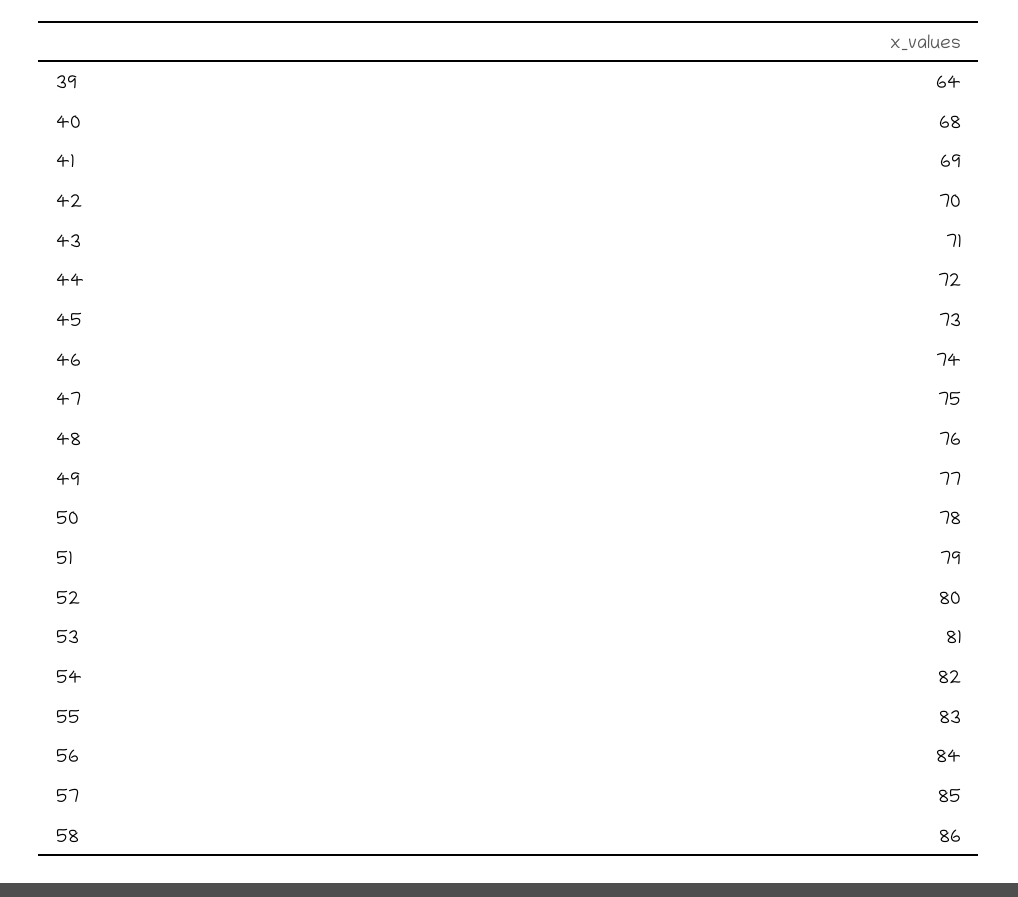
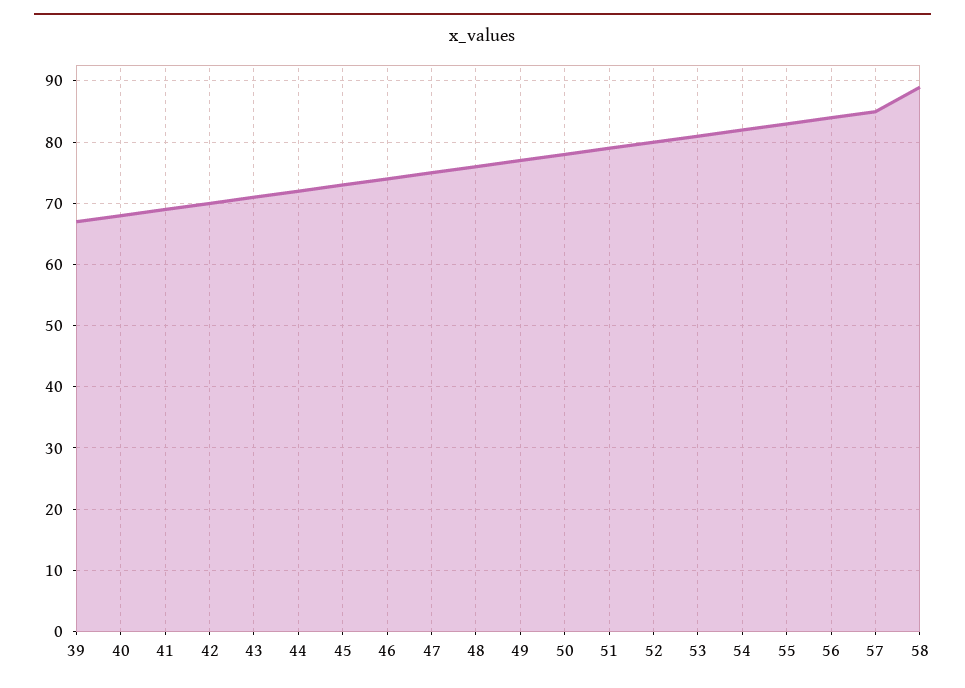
39: 64 -> 67
58: 86 -> 89

